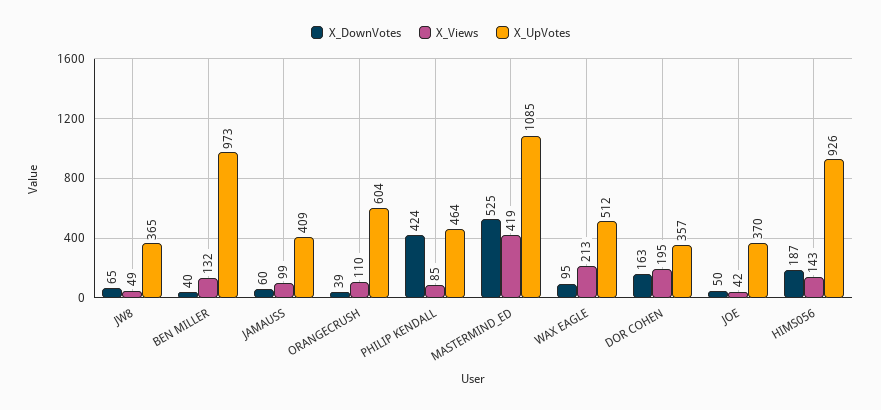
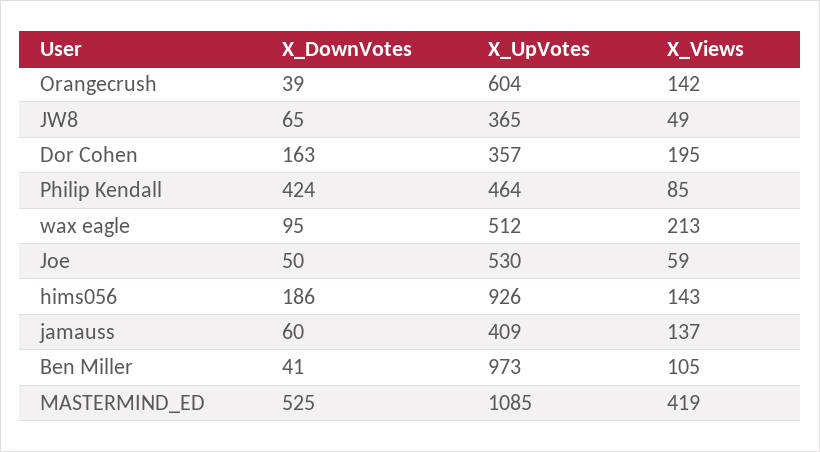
X_DownVotes, BEN MILLER: 40 -> 41
X_Views, BEN MILLER: 132 -> 105
X_Views, JAMAUSS: 99 -> 137
X_Views, ORANGECRUSH: 110 -> 142
X_Views, JOE: 42 -> 59
X_UpVotes, JOE: 370 -> 530
X_DownVotes, HIMS056: 187 -> 186

